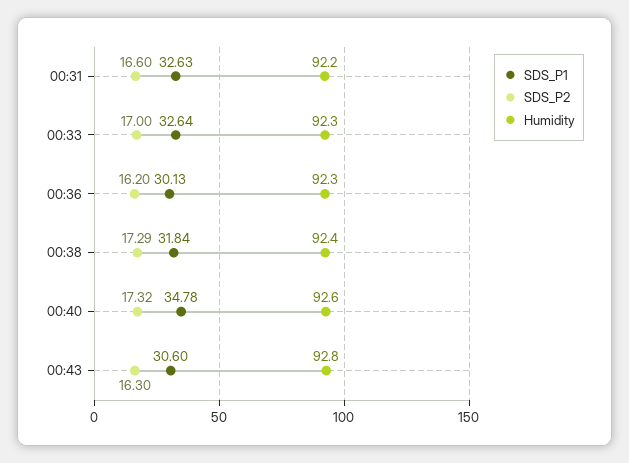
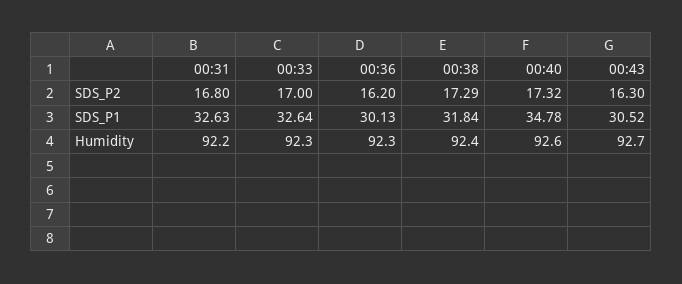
SDS_P2, 00:31: 16.6 -> 16.8
SDS_P1, 00:43: 30.6 -> 30.52
Humidity, 00:43: 92.8 -> 92.7

